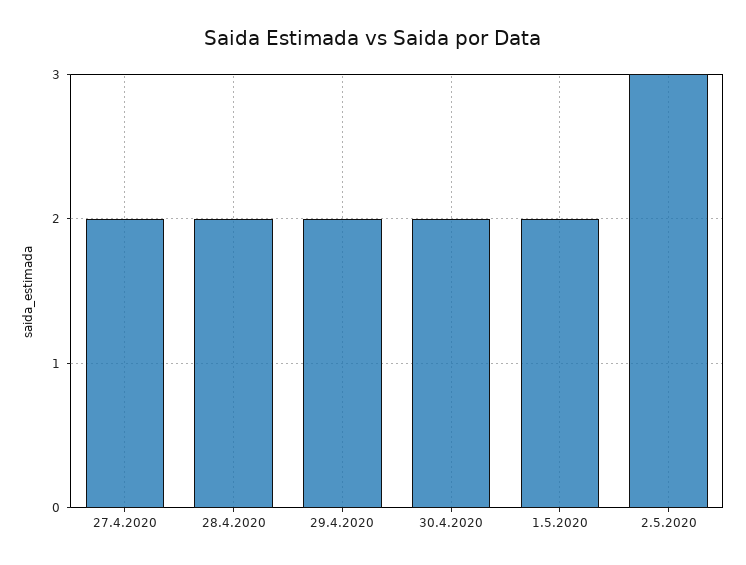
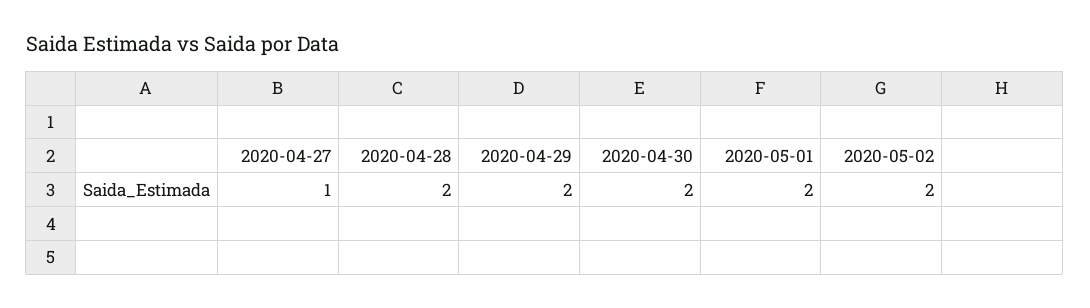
27.4.2020: 2 -> 1
2.5.2020: 3 -> 2

